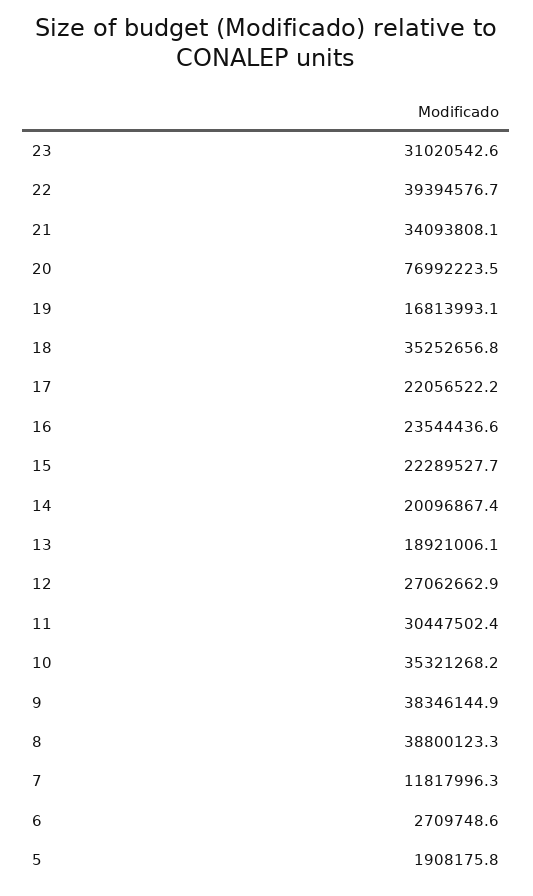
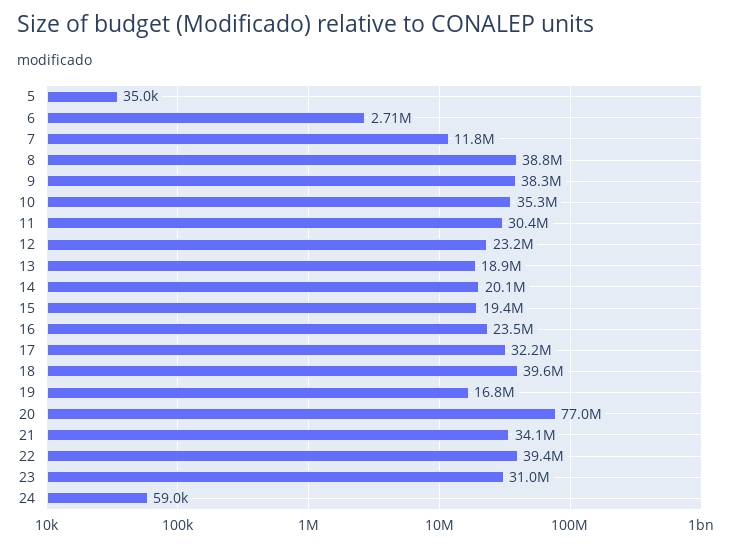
18: 35252656.8 -> 39600000
17: 22056522.2 -> 32200000
15: 22289527.7 -> 19400000
12: 27062662.9 -> 23200000
5: 1908175.8 -> 35000
24: none -> 59000

